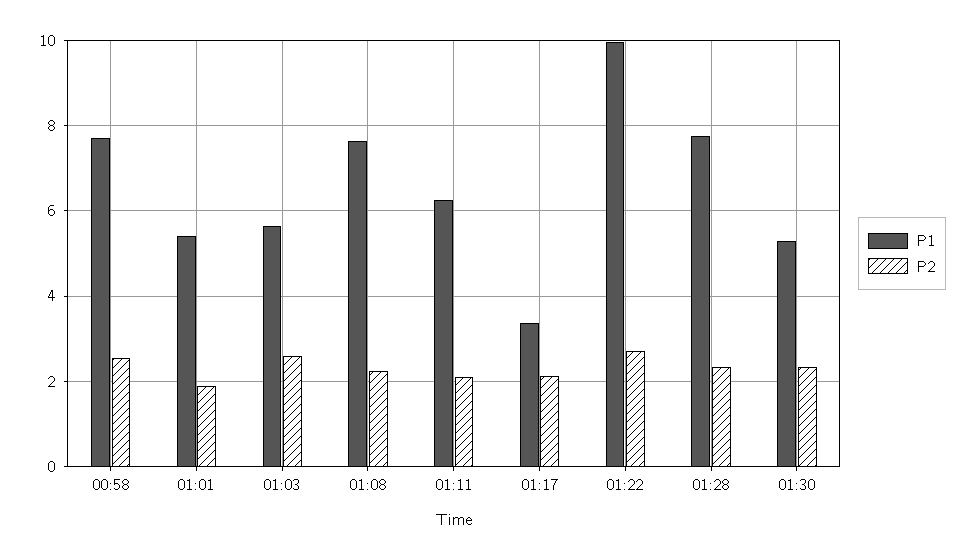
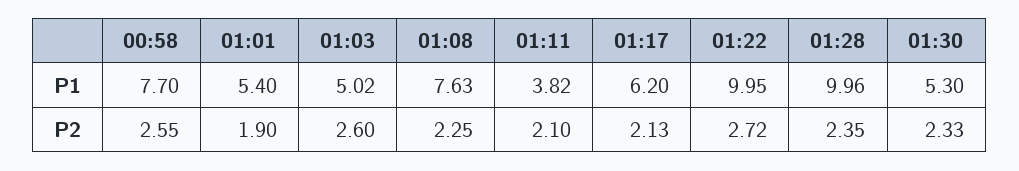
P1, 01:03: 5.6 -> 5.02
P1, 01:11: 6.2 -> 3.82
P1, 01:17: 3.4 -> 6.2
P1, 01:28: 7.8 -> 9.96

